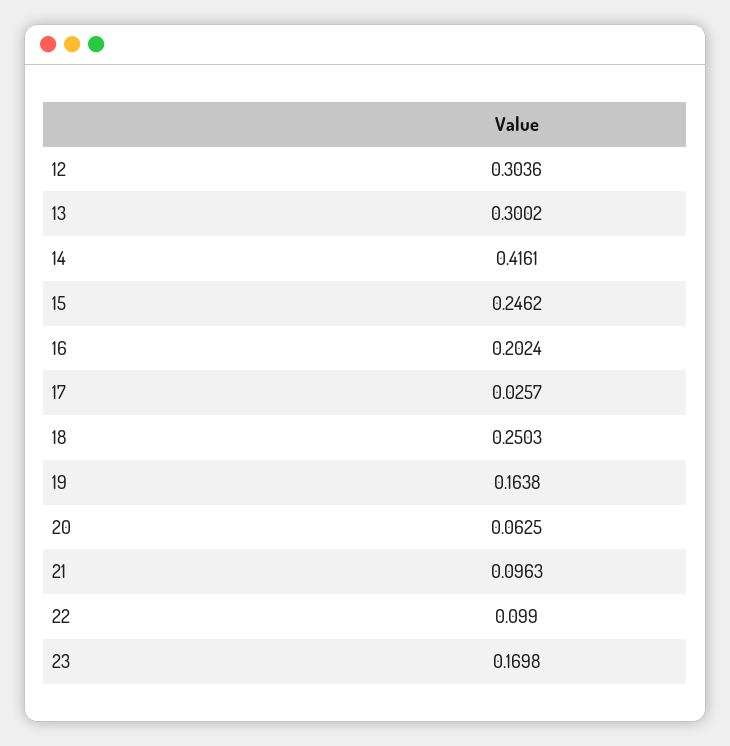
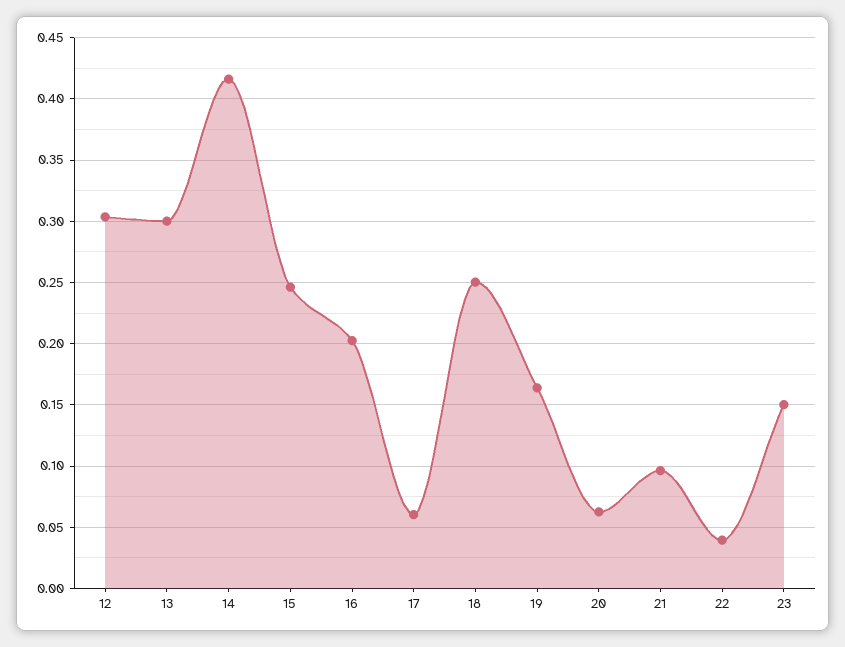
17: 0.0257 -> 0.06
22: 0.099 -> 0.04
23: 0.1698 -> 0.15

